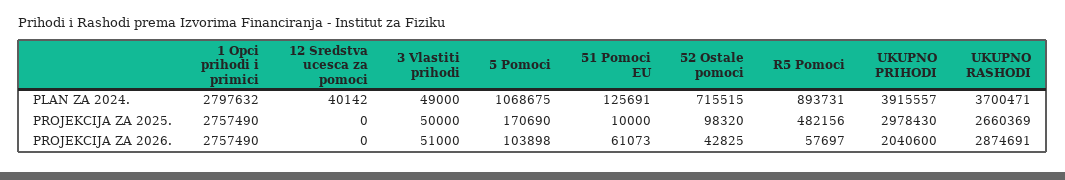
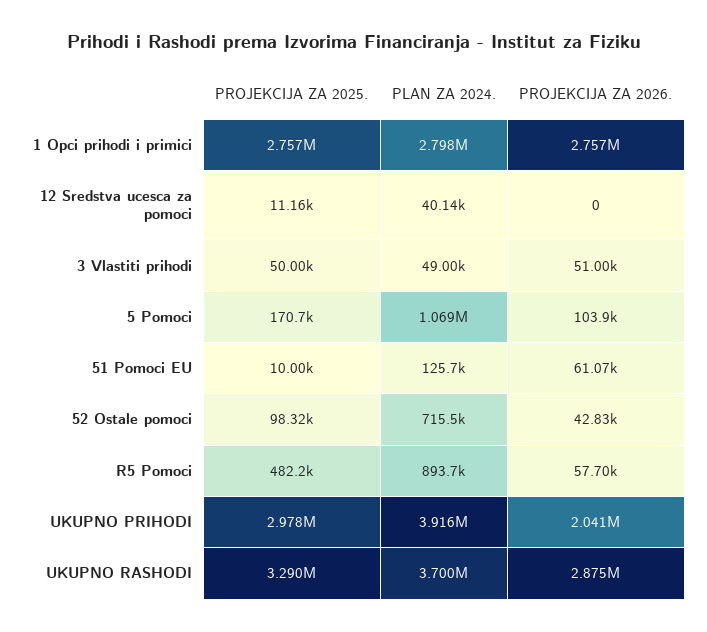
12 Sredstva ucesca za pomoci, PROJEKCIJA ZA 2025.: 0 -> 11160
UKUPNO RASHODI, PROJEKCIJA ZA 2025.: 2660369 -> 3290000

